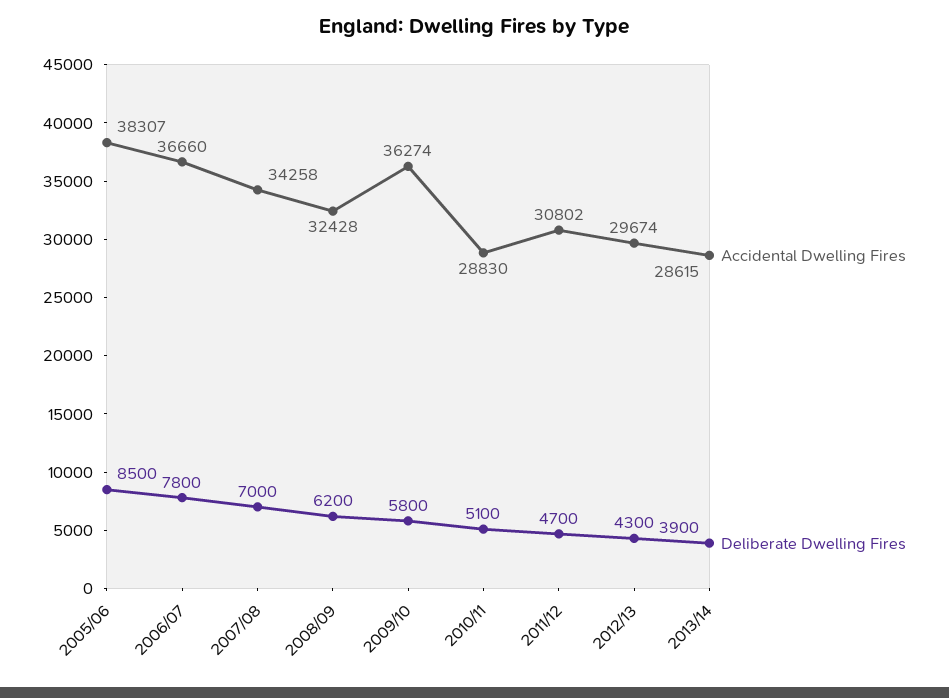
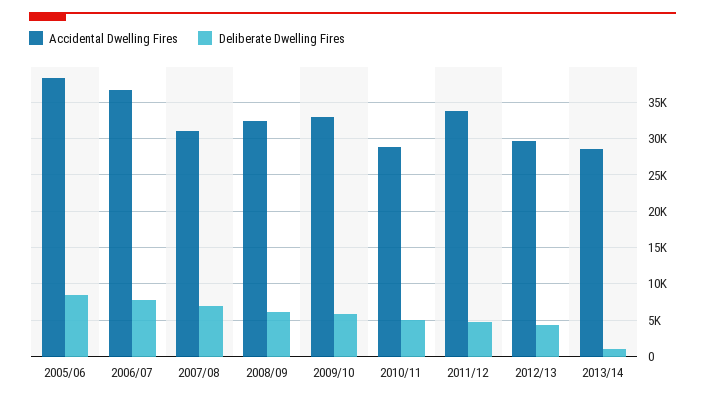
Accidental Dwelling Fires, 2007/08: 34258 -> 31000
Accidental Dwelling Fires, 2009/10: 36274 -> 33000
Accidental Dwelling Fires, 2011/12: 30802 -> 34000
Deliberate Dwelling Fires, 2013/14: 3900 -> 1000

